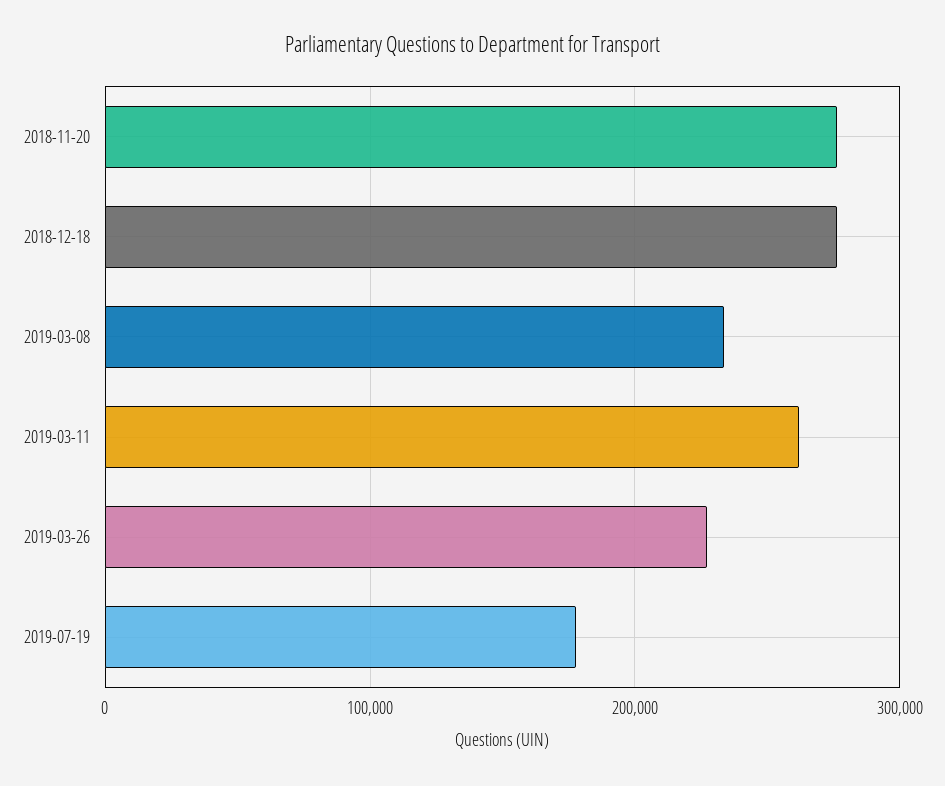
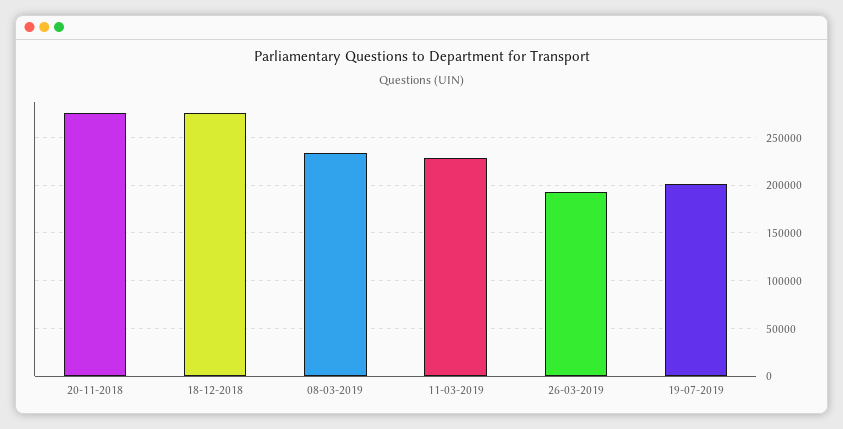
2019-03-11: 260000 -> 230000
2019-03-26: 230000 -> 190000
2019-07-19: 180000 -> 200000

